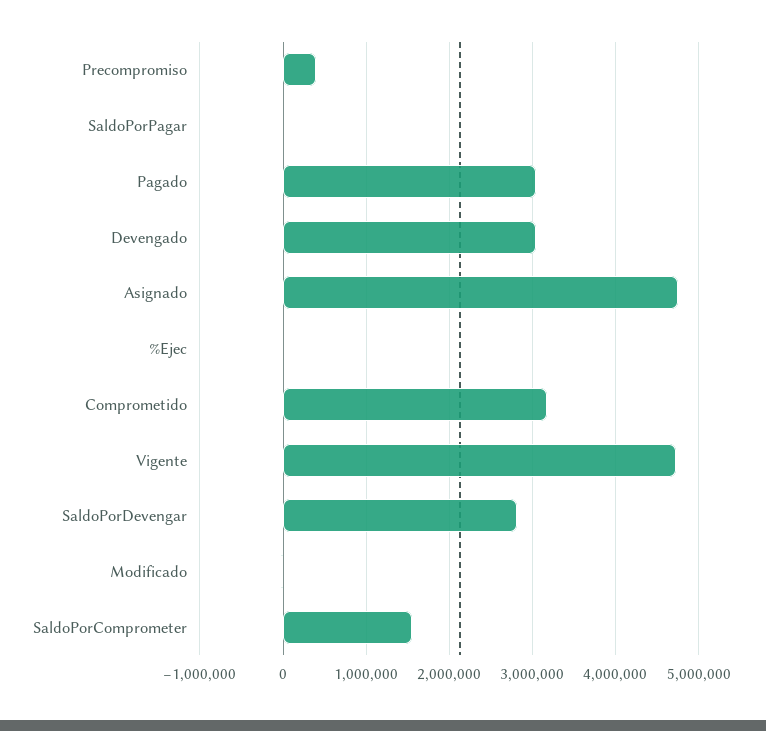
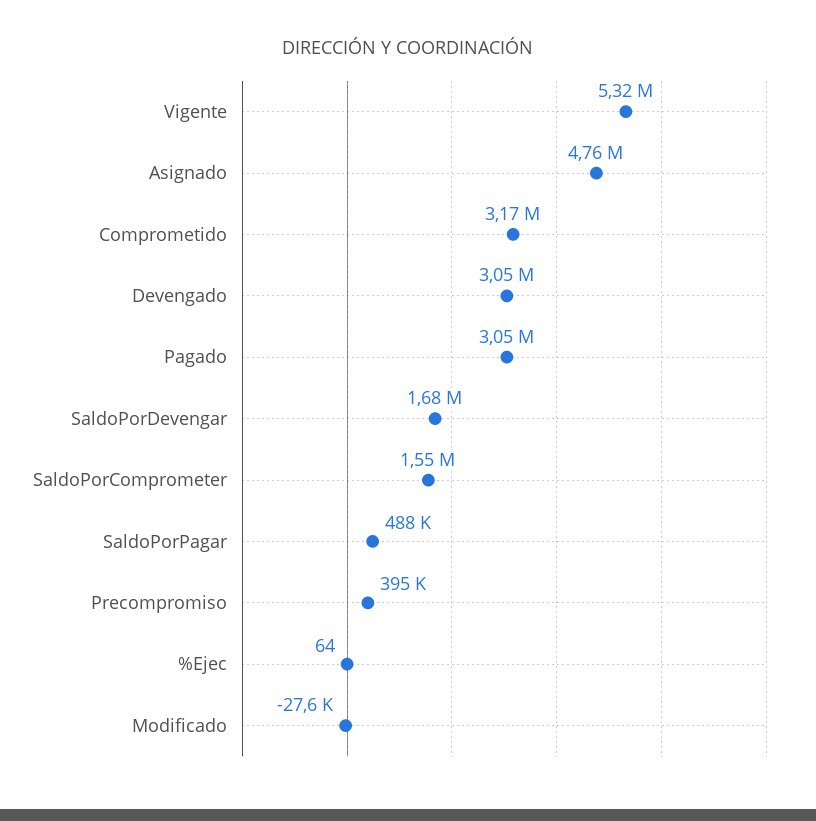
SaldoPorPagar: 0 -> 488000
Vigente: 4700000 -> 5320000
SaldoPorDevengar: 2800000 -> 1680000

